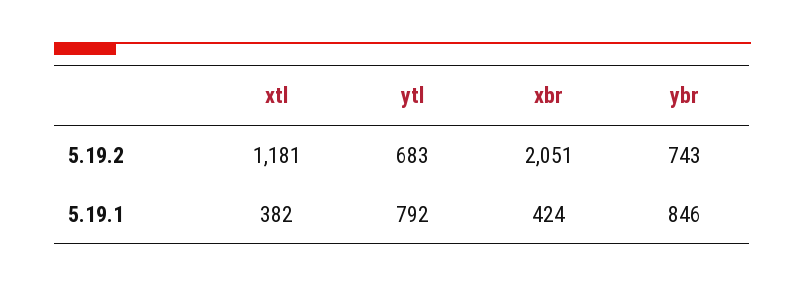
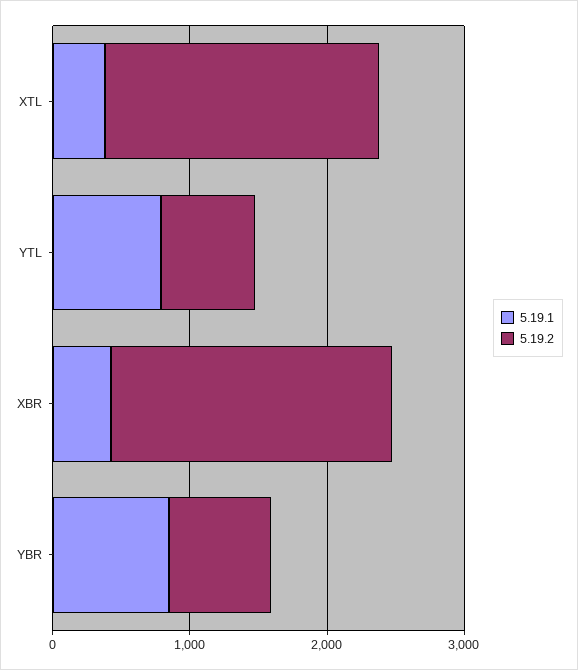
5.19.2, xtl: 1181 -> 2000

